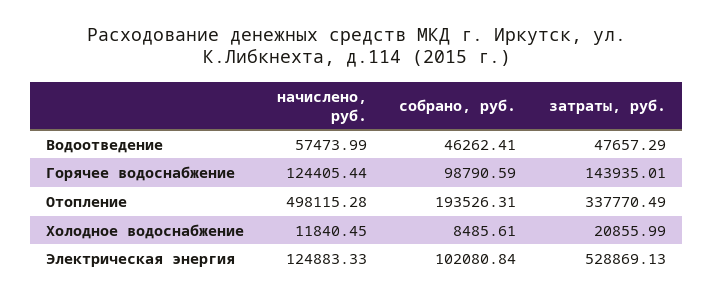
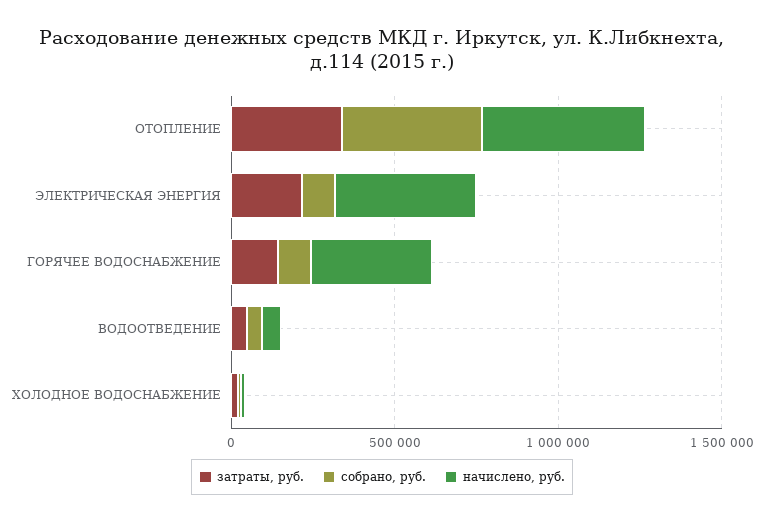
начислено, руб., Горячее водоснабжение: 124405.44 -> 400000
собрано, руб., Отопление: 193526.31 -> 400000
начислено, руб., Электрическая энергия: 124883.33 -> 400000
затраты, руб., Электрическая энергия: 528869.13 -> 200000

